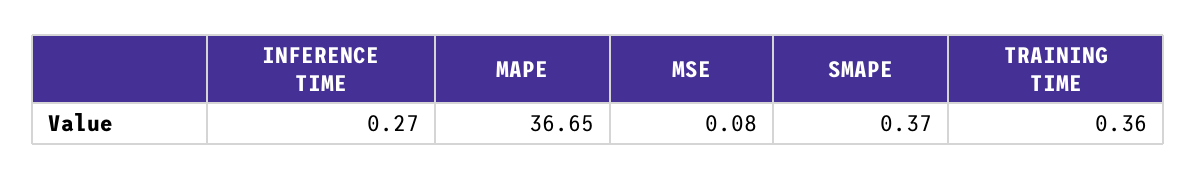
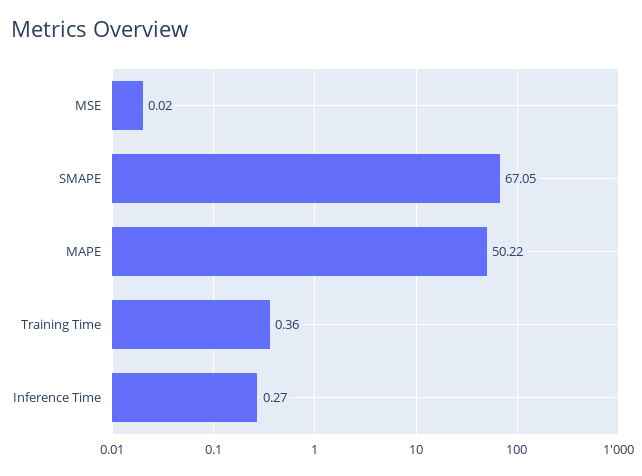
MAPE: 36.65 -> 50.22
MSE: 0.08 -> 0.02
SMAPE: 0.37 -> 67.05

